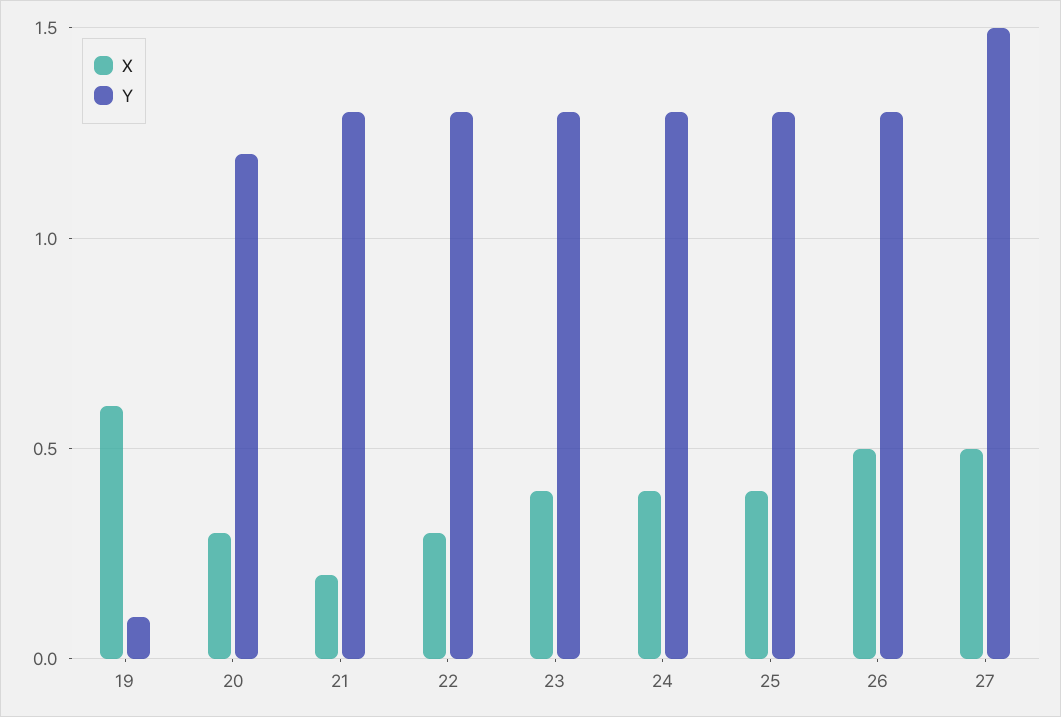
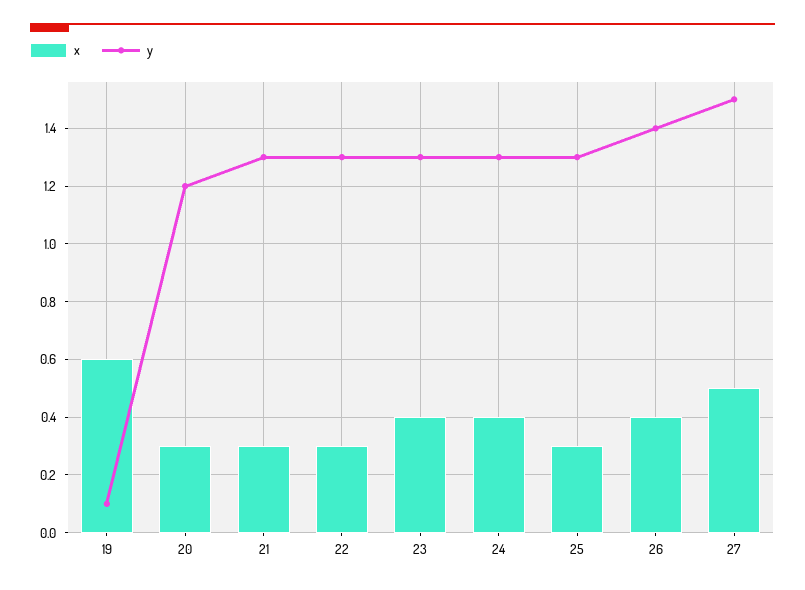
X, 21: 0.2 -> 0.3
X, 25: 0.4 -> 0.3
X, 26: 0.5 -> 0.4
Y, 26: 1.3 -> 1.4

